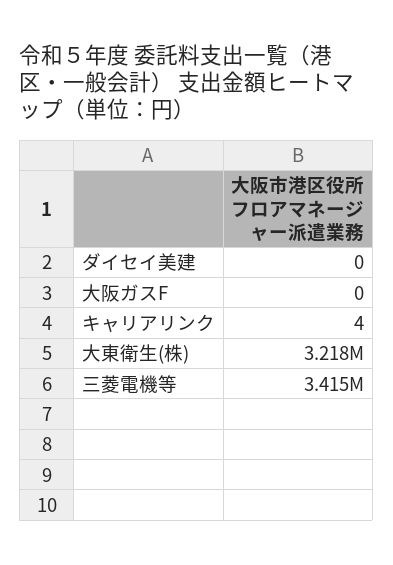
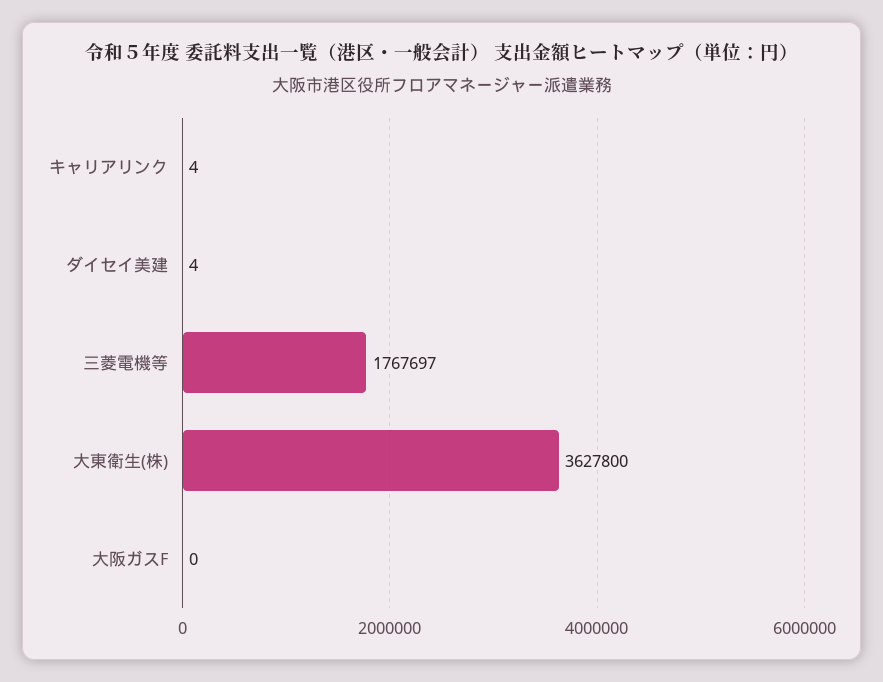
ダイセイ美建: 0 -> 4
大東衛生(株): 3218000 -> 3627800
三菱電機等: 3415000 -> 1767697

